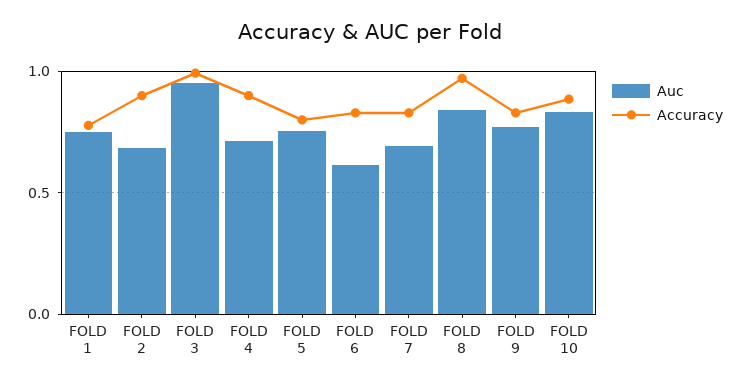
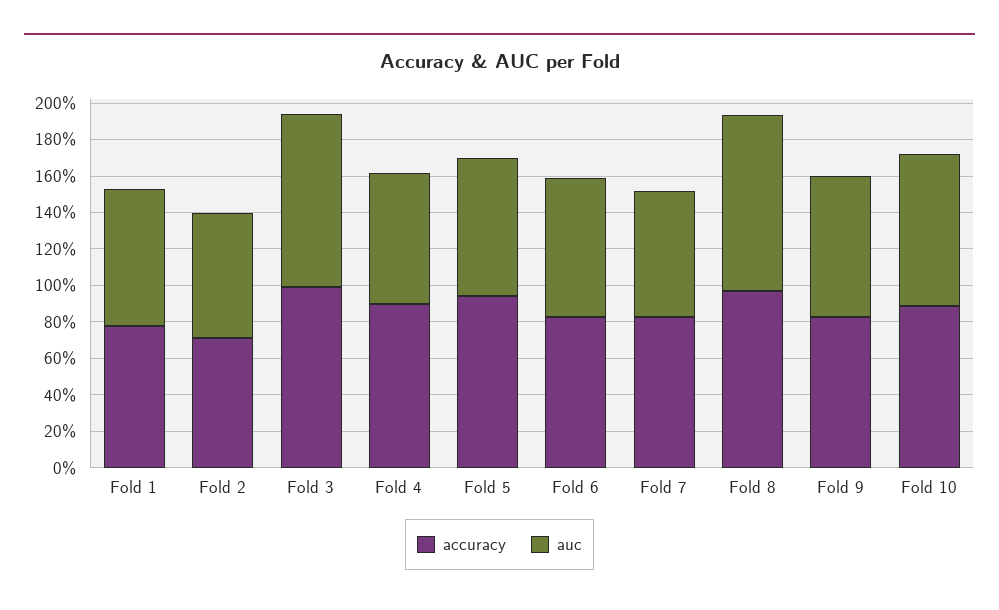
Accuracy, FOLD 2: 0.9 -> 0.7
Accuracy, FOLD 5: 0.8 -> 0.95
Auc, FOLD 6: 0.6 -> 0.75
Auc, FOLD 8: 0.85 -> 0.95

